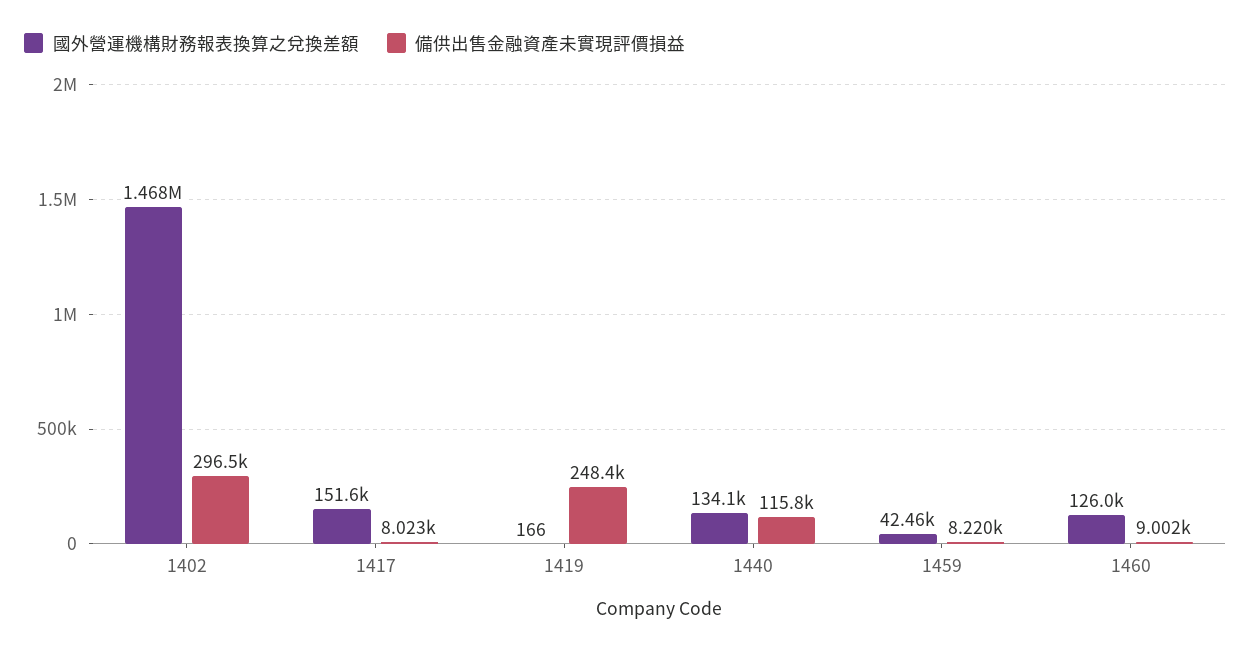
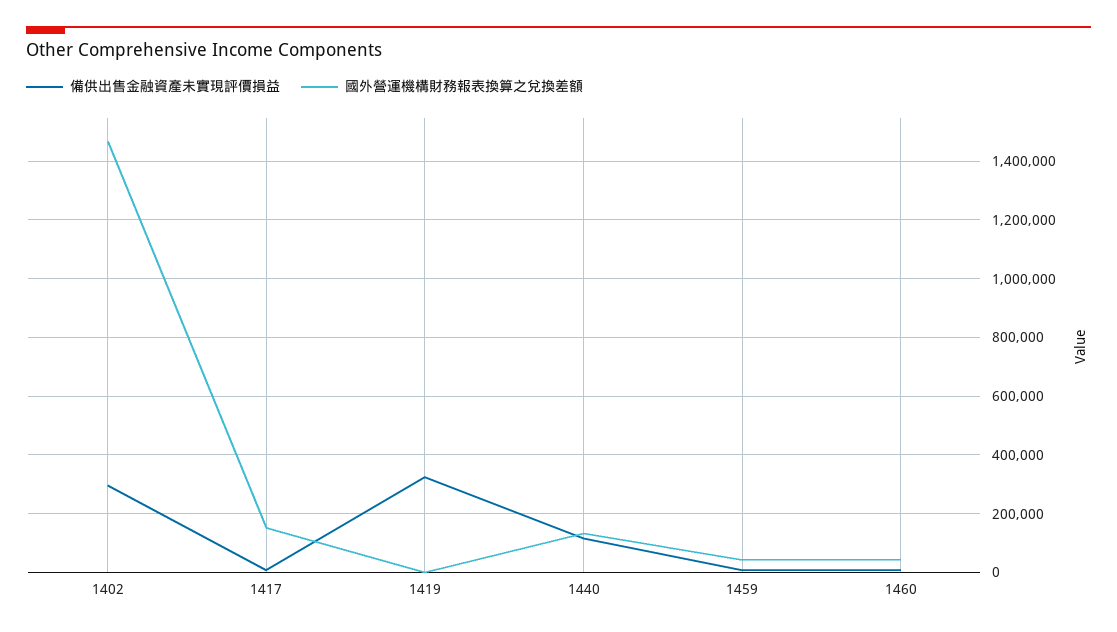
備供出售金融資產未實現評價損益, 1419: 248400 -> 325000
國外營運機構財務報表換算之兌換差額, 1460: 126000 -> 50000

